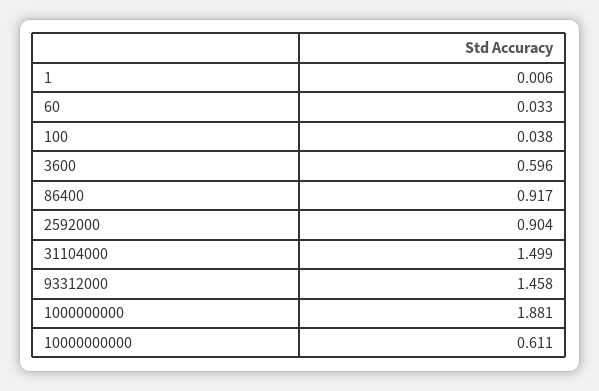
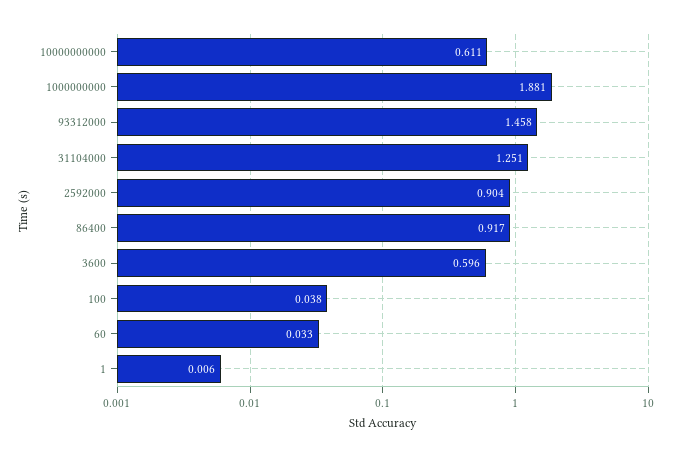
31104000: 1.499 -> 1.251

